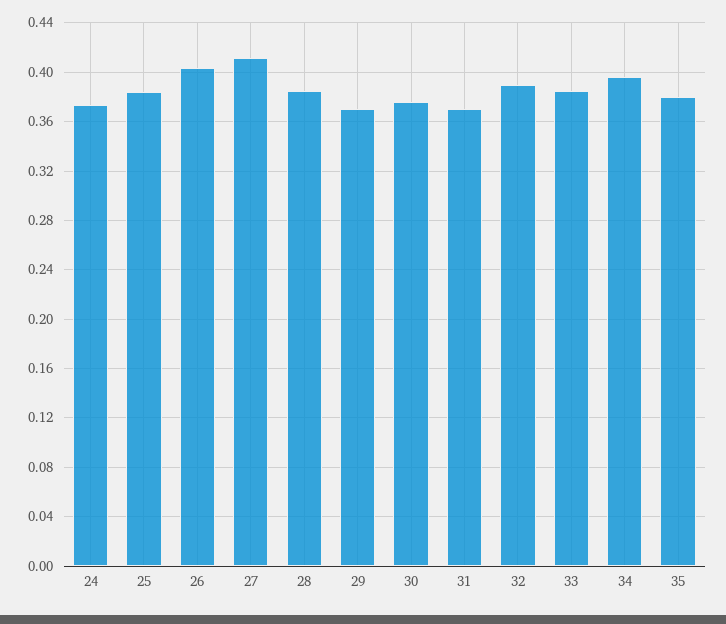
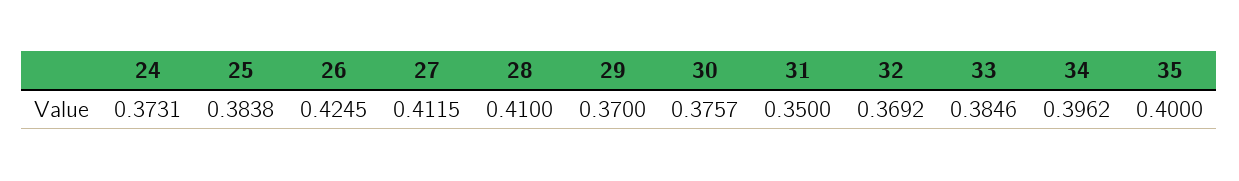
26: 0.405 -> 0.4245
28: 0.385 -> 0.41
31: 0.37 -> 0.35
32: 0.39 -> 0.3692
35: 0.38 -> 0.4

